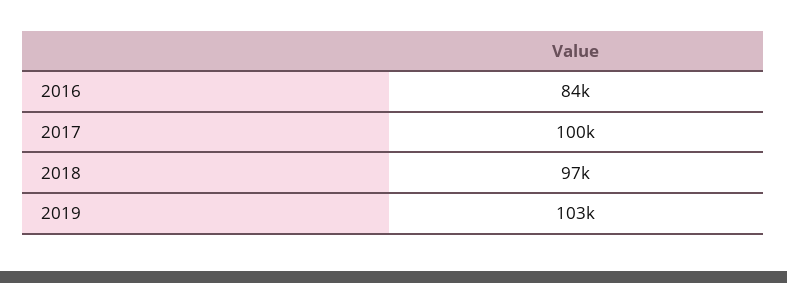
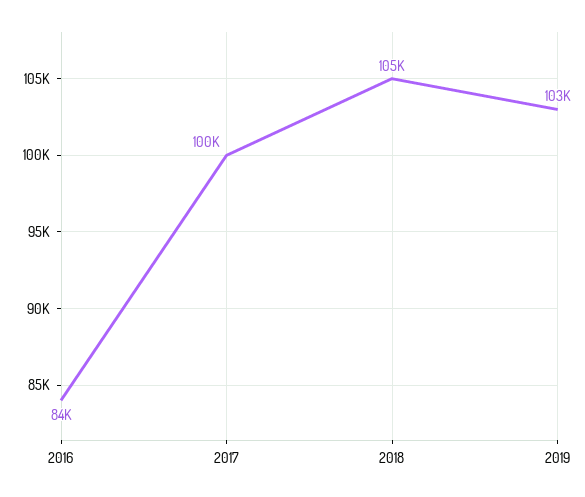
2018: 97000 -> 105000

